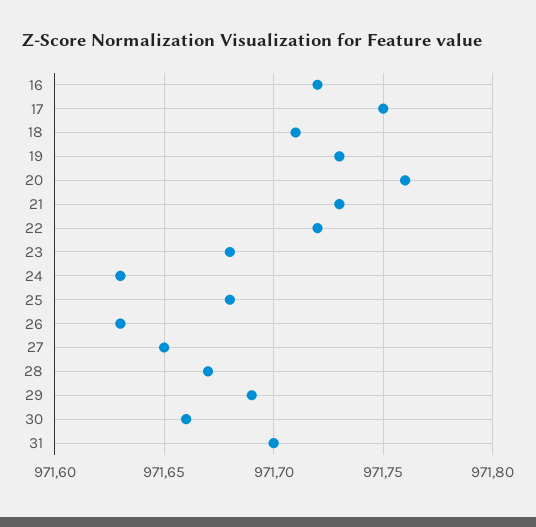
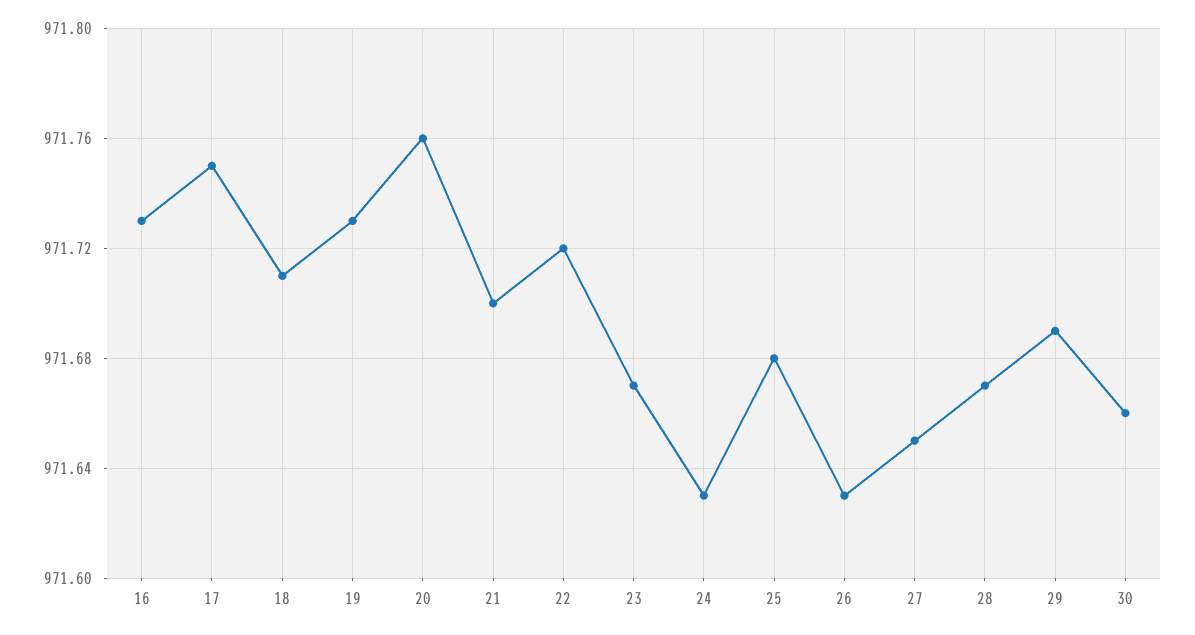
16: 971.72 -> 971.73
21: 971.73 -> 971.7
23: 971.68 -> 971.67
31: 971.7 -> none

